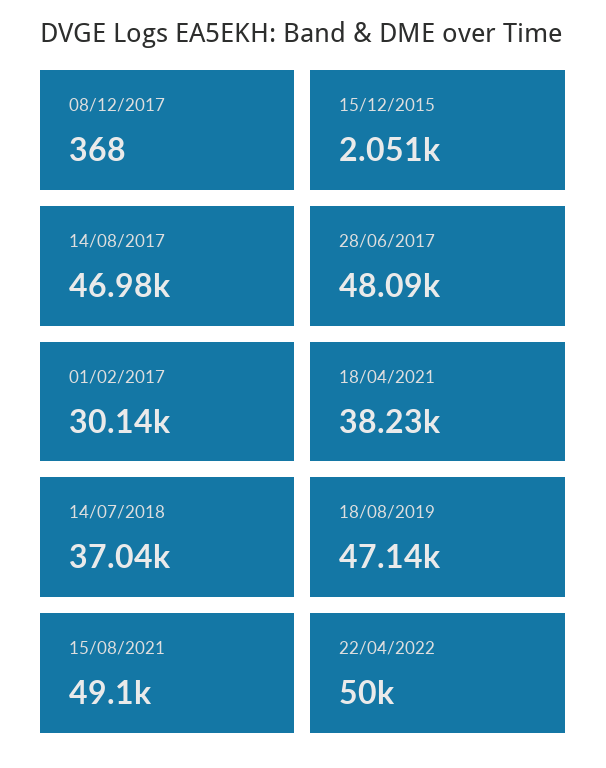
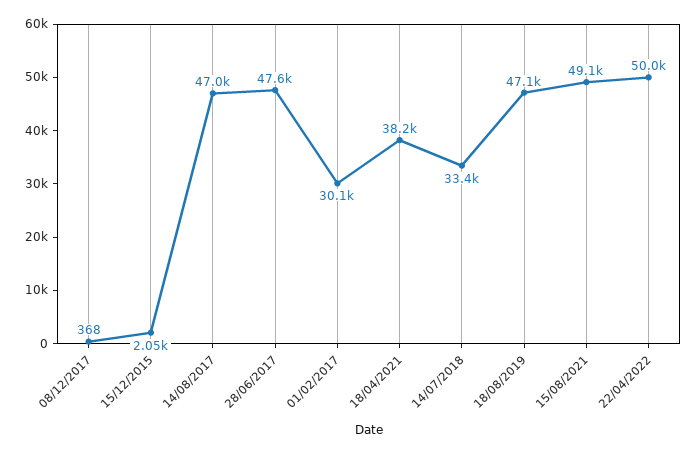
28/06/2017: 48090 -> 47600
14/07/2018: 37040 -> 33400

